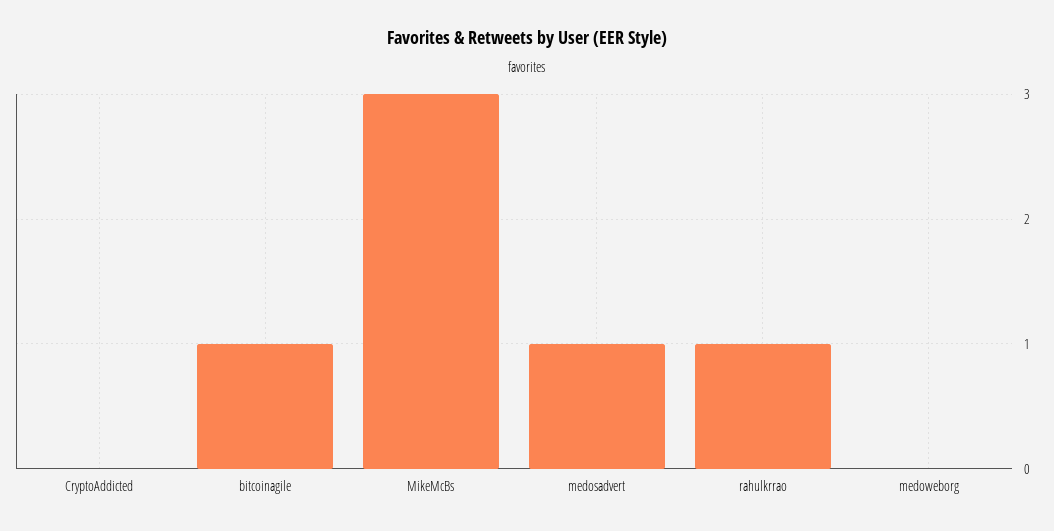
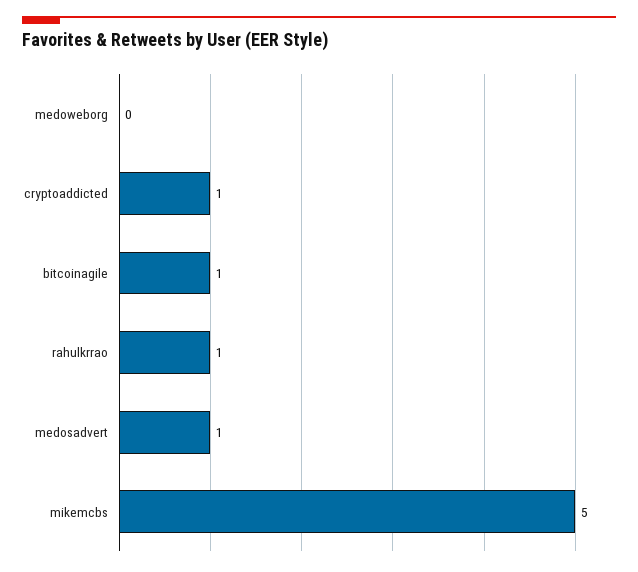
CryptoAddicted: 0 -> 1
MikeMcBs: 3 -> 5

